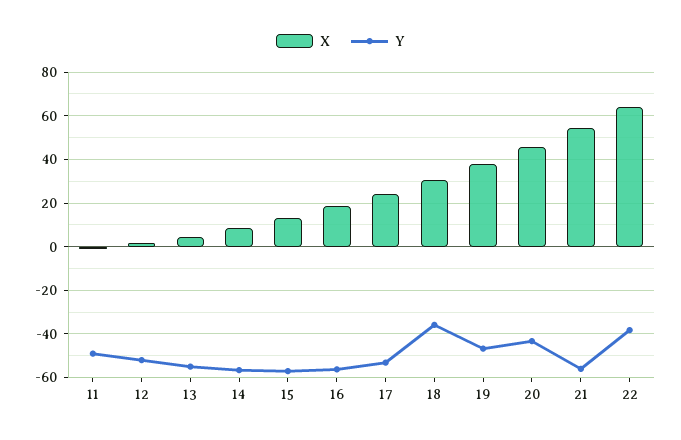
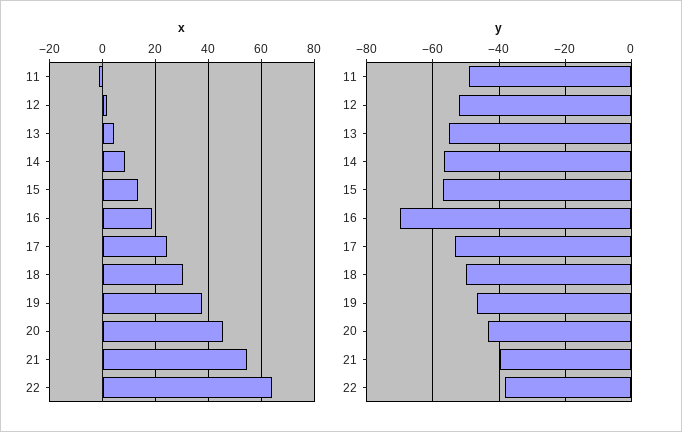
Y, 16: -55 -> -70
Y, 18: -35 -> -50
Y, 21: -55 -> -40

